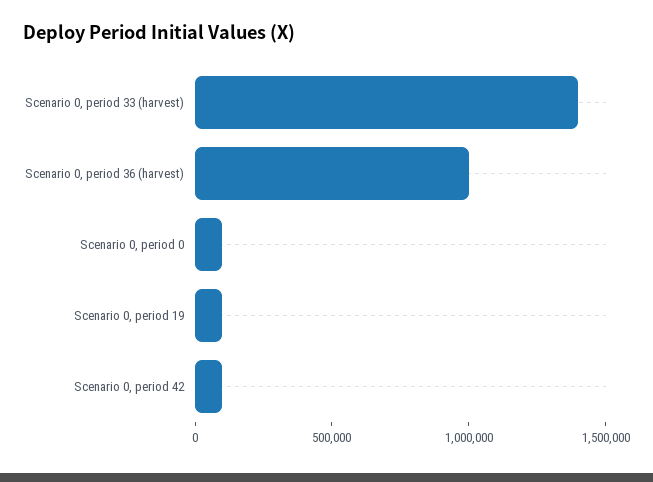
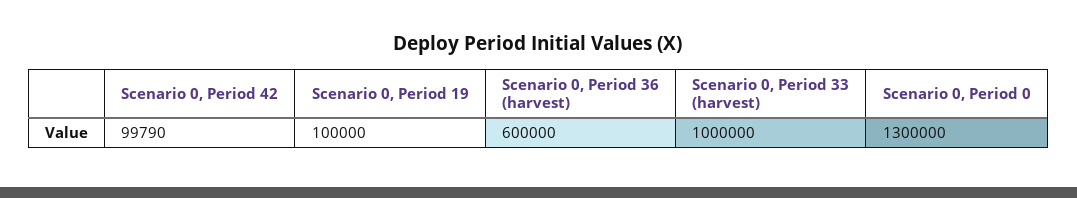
Scenario 0, period 33 (harvest): 1400000 -> 1000000
Scenario 0, period 36 (harvest): 1000000 -> 600000
Scenario 0, period 0: 100000 -> 1300000

